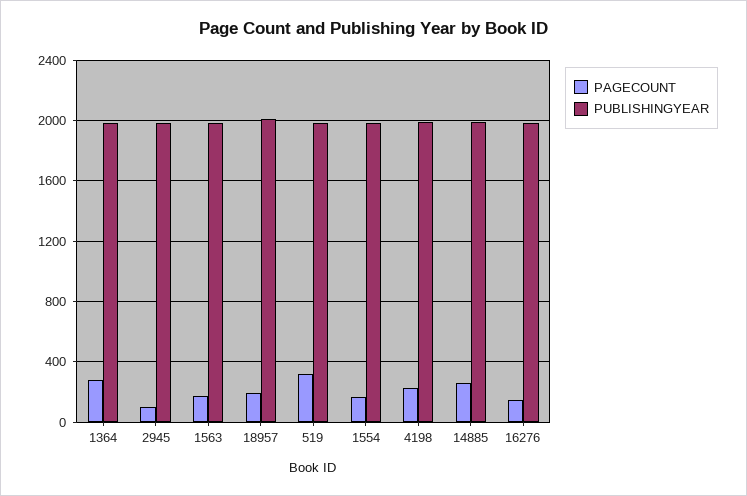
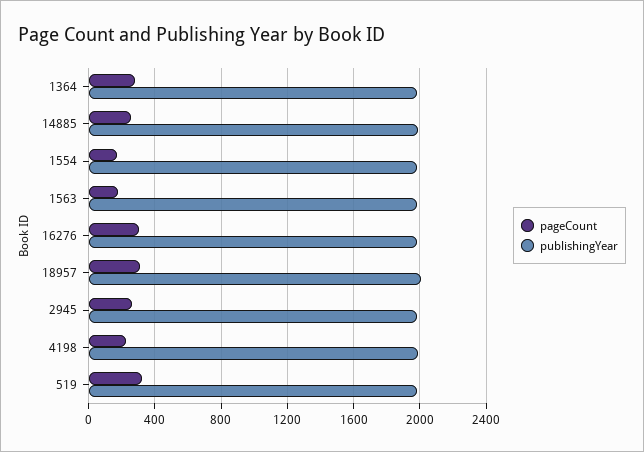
PAGECOUNT, 2945: 100 -> 250
PAGECOUNT, 18957: 200 -> 300
PAGECOUNT, 16276: 150 -> 300

